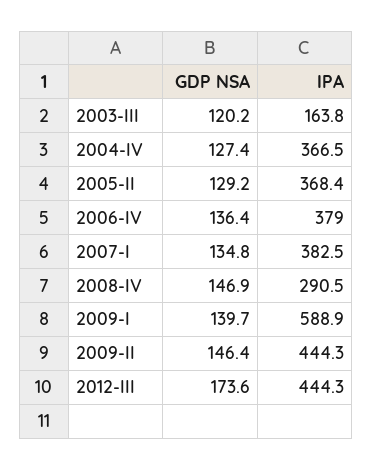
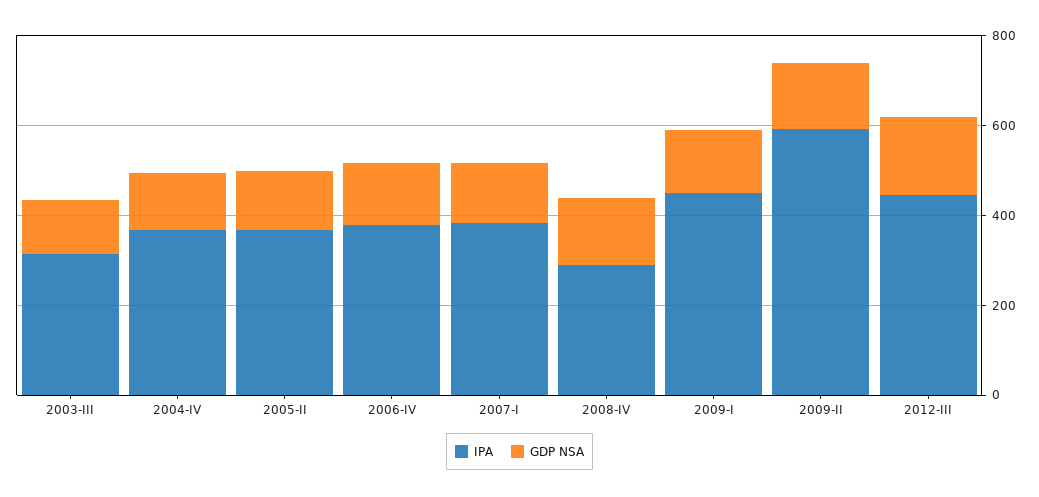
IPA, 2003-III: 163.8 -> 300
IPA, 2009-I: 588.9 -> 450
IPA, 2009-II: 444.3 -> 600

